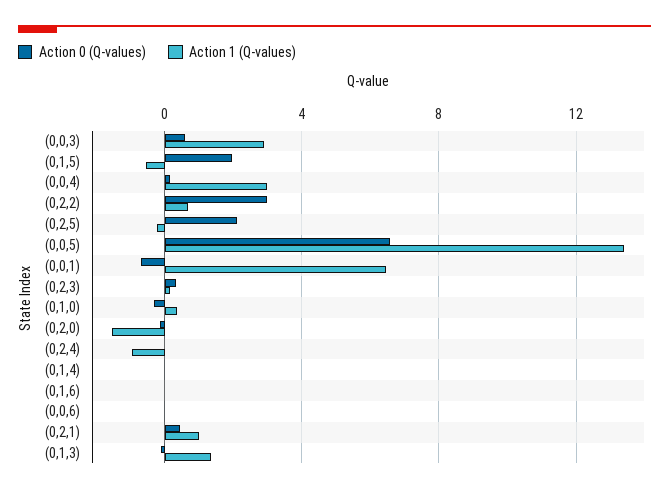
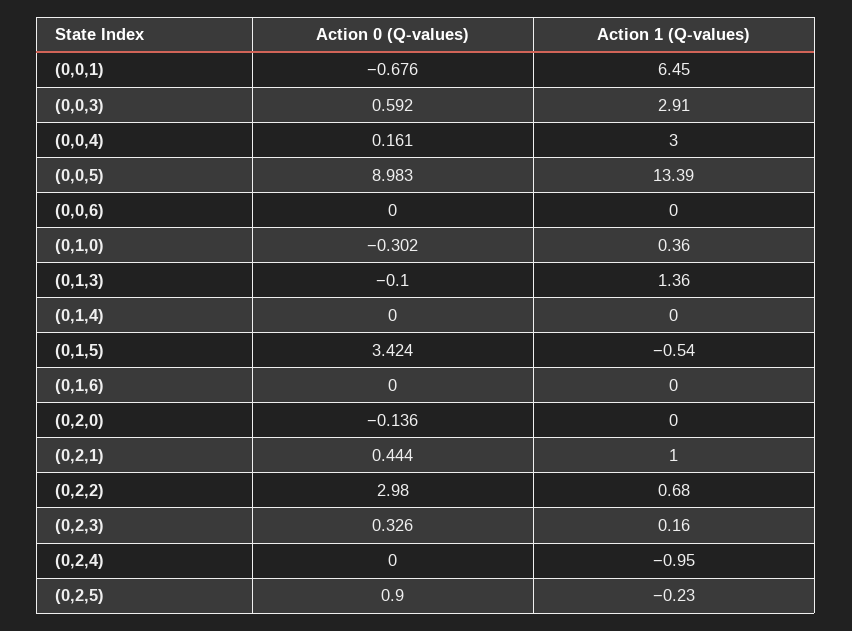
Action 0 (Q-values), (0,1,5): 2 -> 3.424
Action 0 (Q-values), (0,2,5): 2 -> 0.9
Action 0 (Q-values), (0,0,5): 6.5 -> 8.983
Action 1 (Q-values), (0,2,0): -1.5 -> 0

